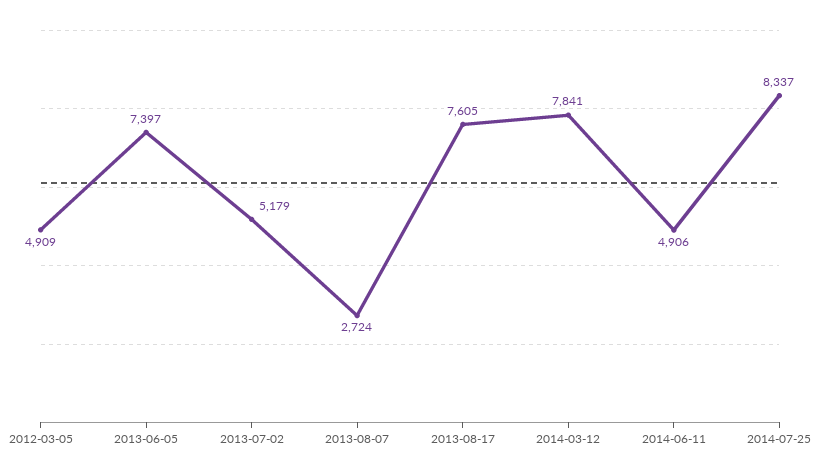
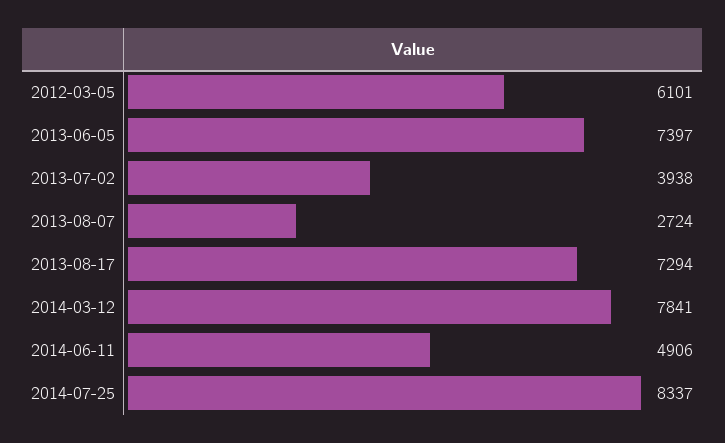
2012-03-05: 4909 -> 6101
2013-07-02: 5179 -> 3938
2013-08-17: 7605 -> 7294

